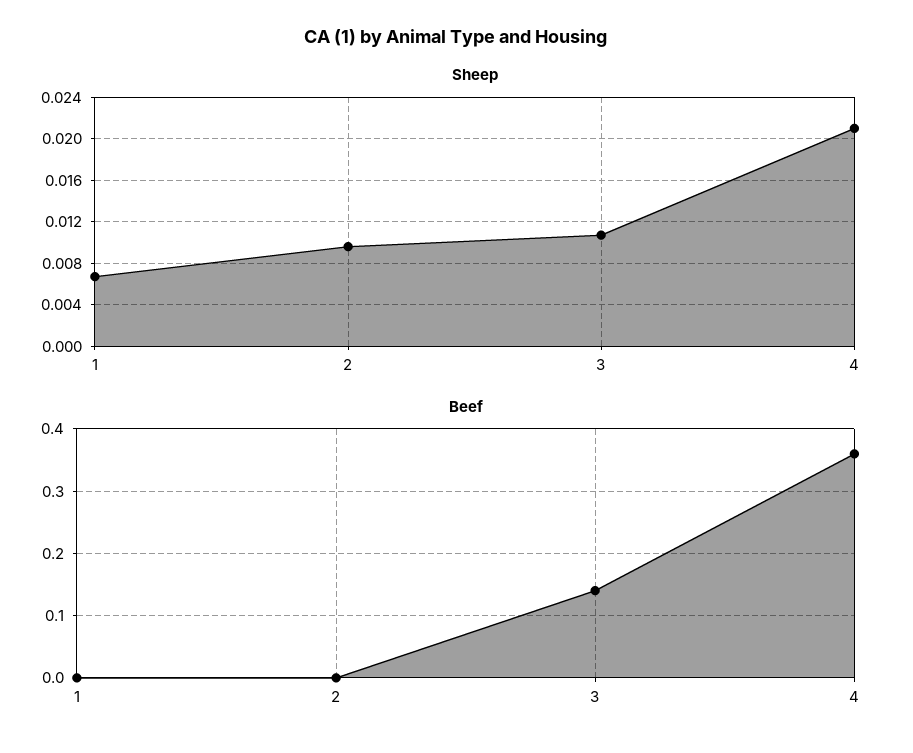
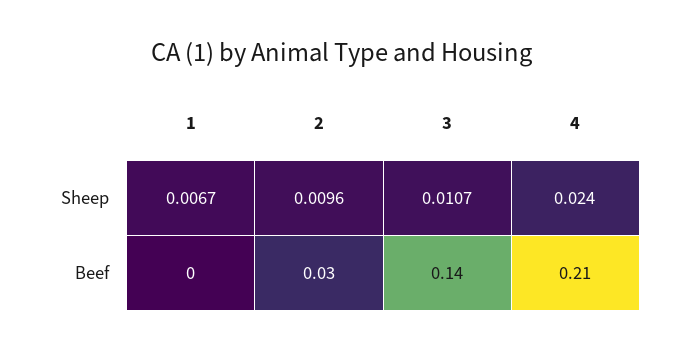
Sheep, 4: 0.021 -> 0.024
Beef, 2: 0 -> 0.03
Beef, 4: 0.36 -> 0.21

